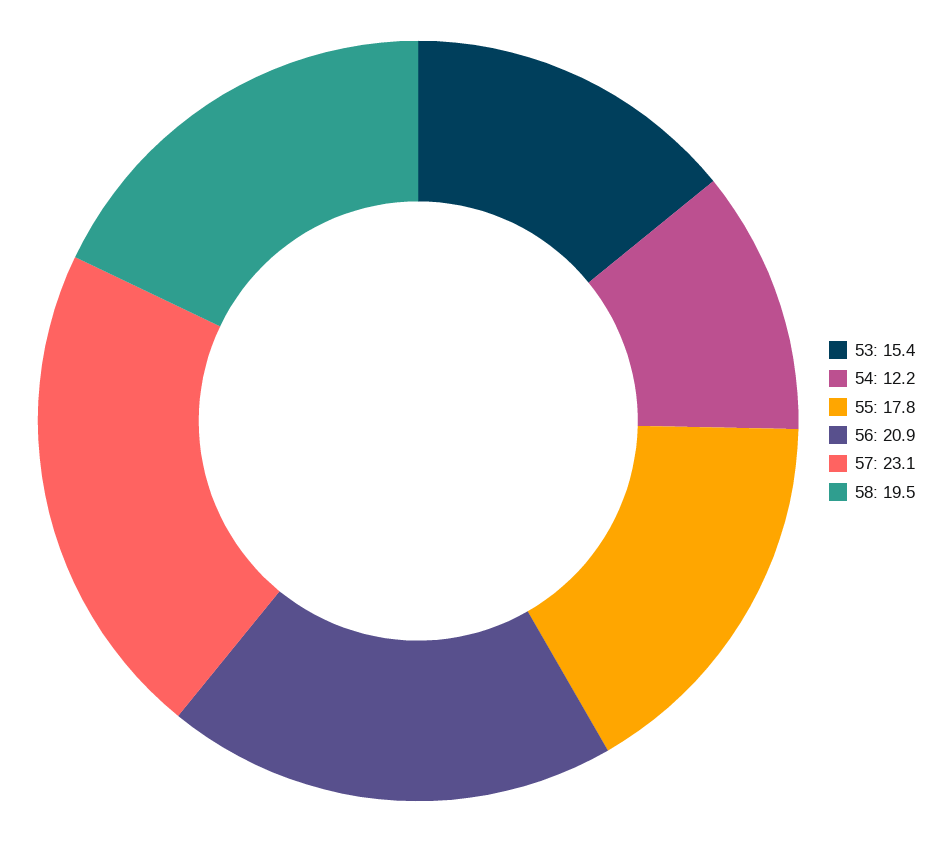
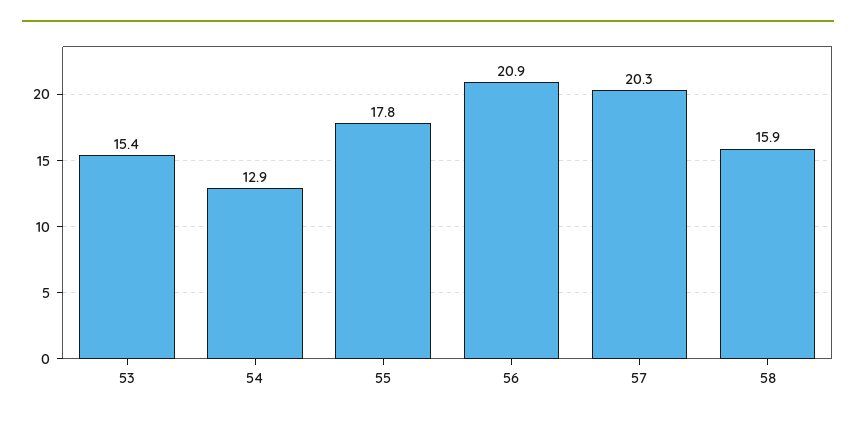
54: 12.2 -> 12.9
57: 23.1 -> 20.3
58: 19.5 -> 15.9

